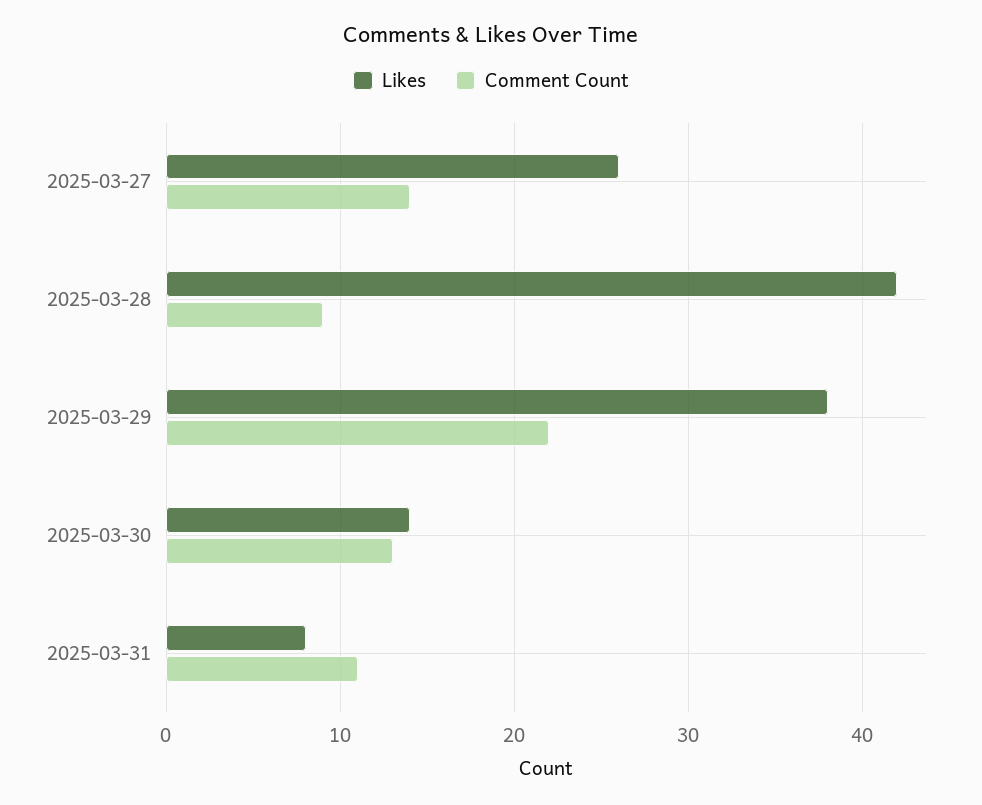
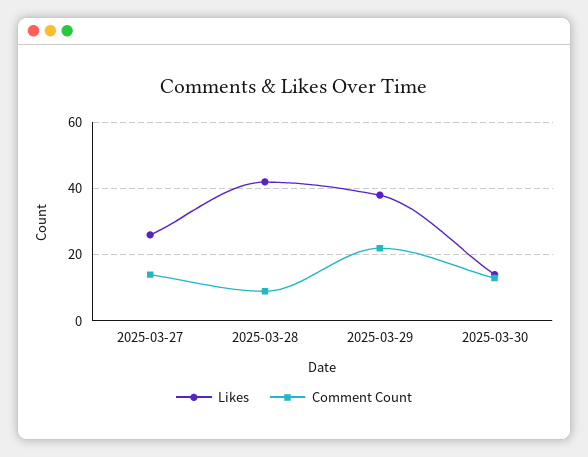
Likes, 2025-03-31: 8 -> none
Comment Count, 2025-03-31: 11 -> none

